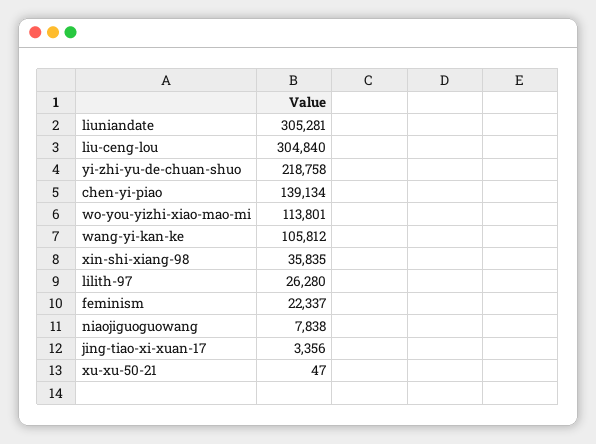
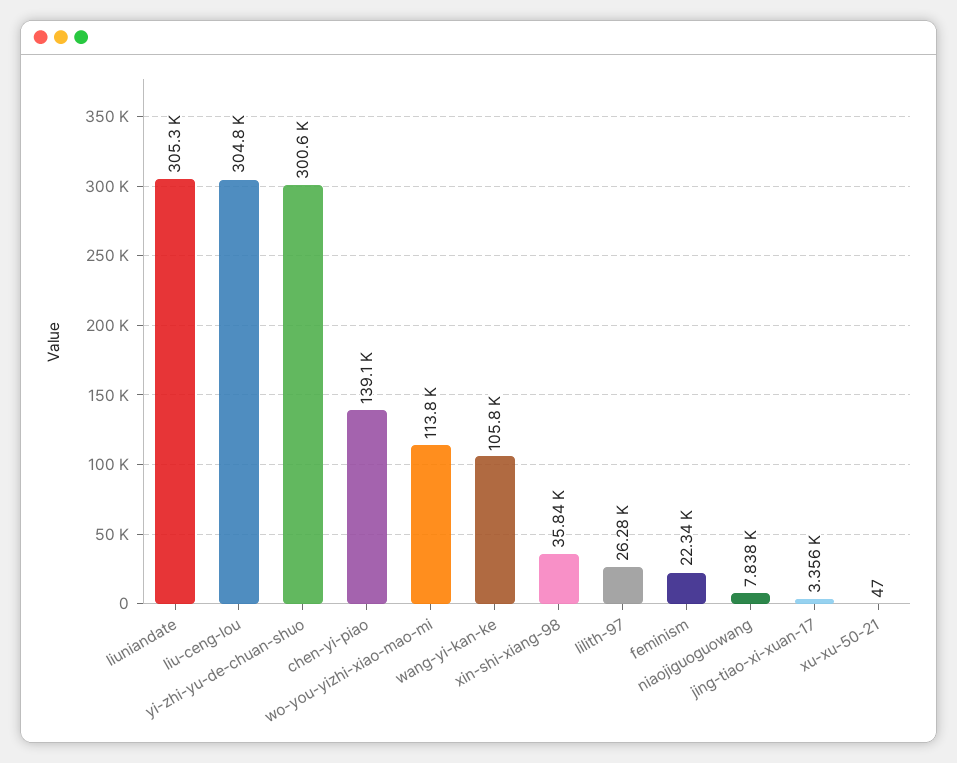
yi-zhi-yu-de-chuan-shuo: 218758 -> 300600

